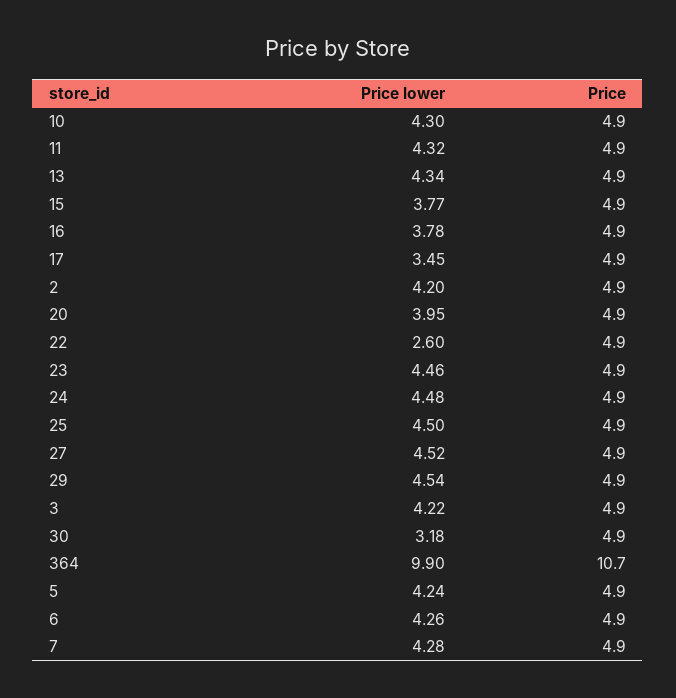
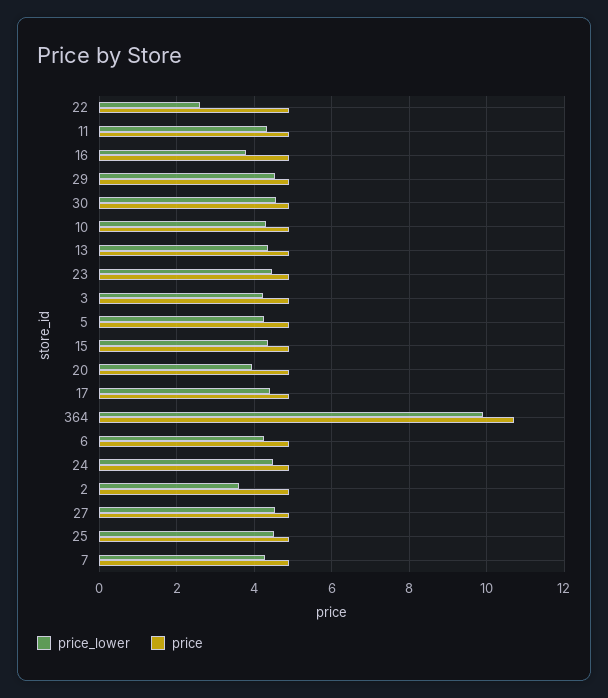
Price lower, 15: 3.77 -> 4.4
Price lower, 17: 3.45 -> 4.4
Price lower, 2: 4.2 -> 3.6
Price lower, 30: 3.18 -> 4.6

